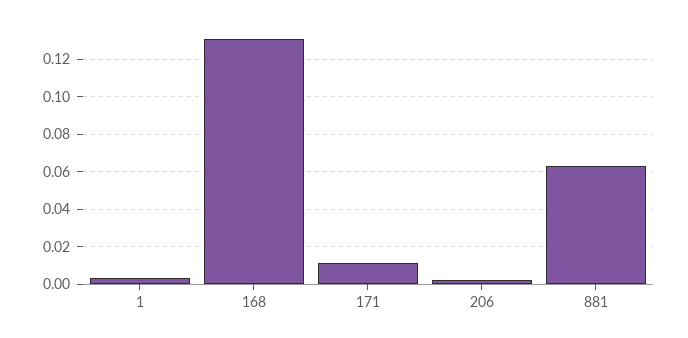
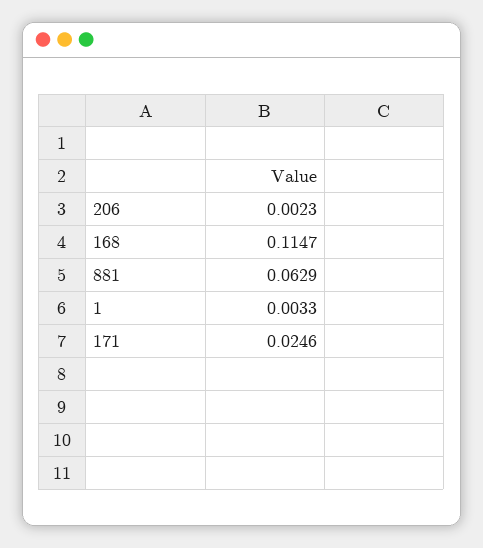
168: 0.13 -> 0.1147
171: 0.01 -> 0.0246

